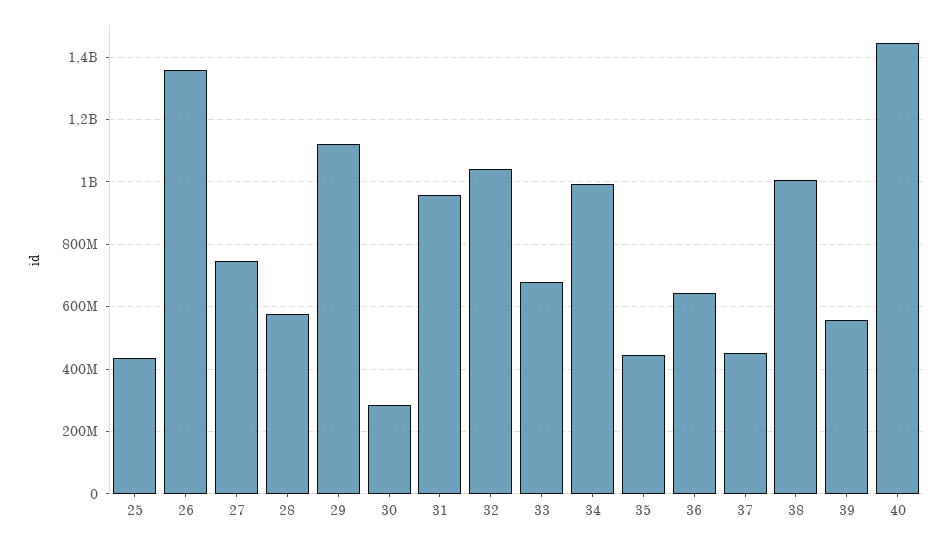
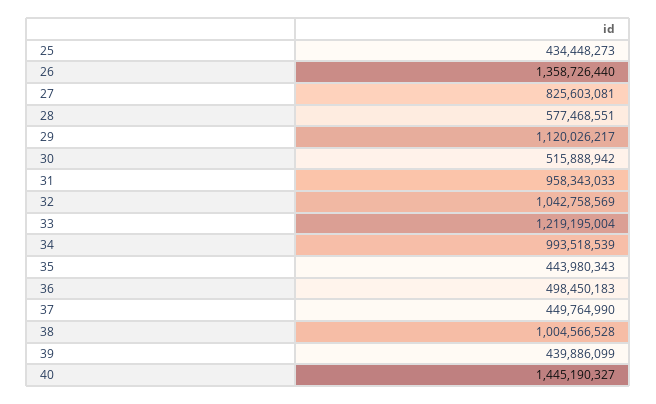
27: 740000000 -> 825603081
30: 280000000 -> 515888942
33: 680000000 -> 1219195004
36: 640000000 -> 498450183
39: 560000000 -> 439886099

